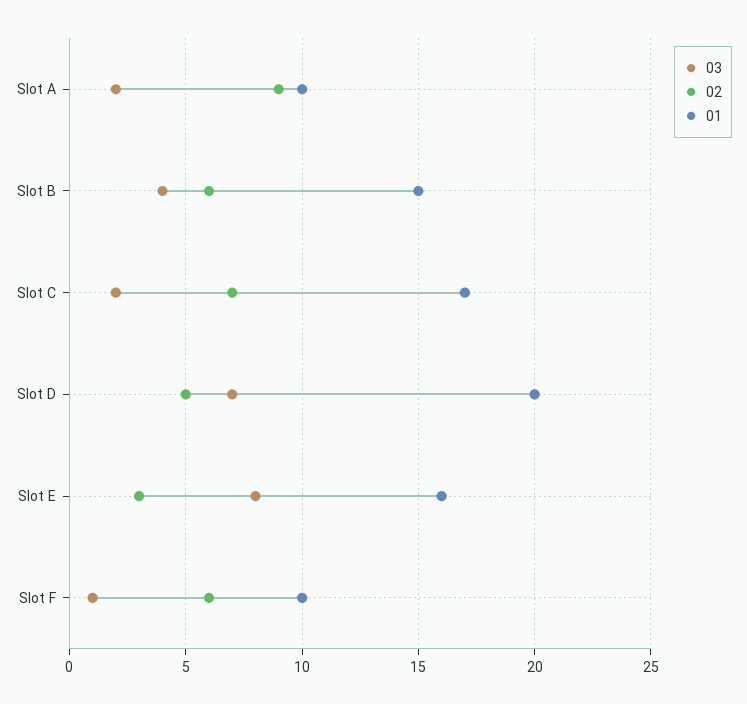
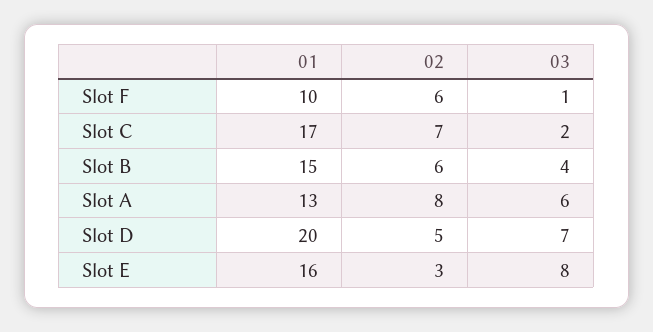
03, Slot A: 2 -> 6
02, Slot A: 9 -> 8
01, Slot A: 10 -> 13

